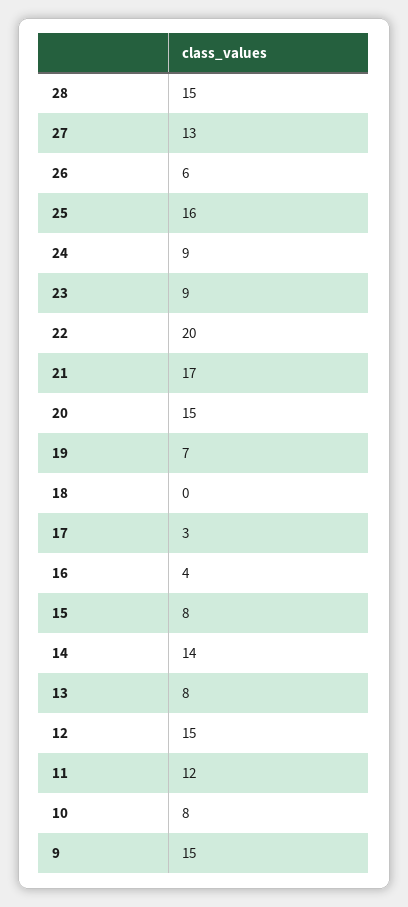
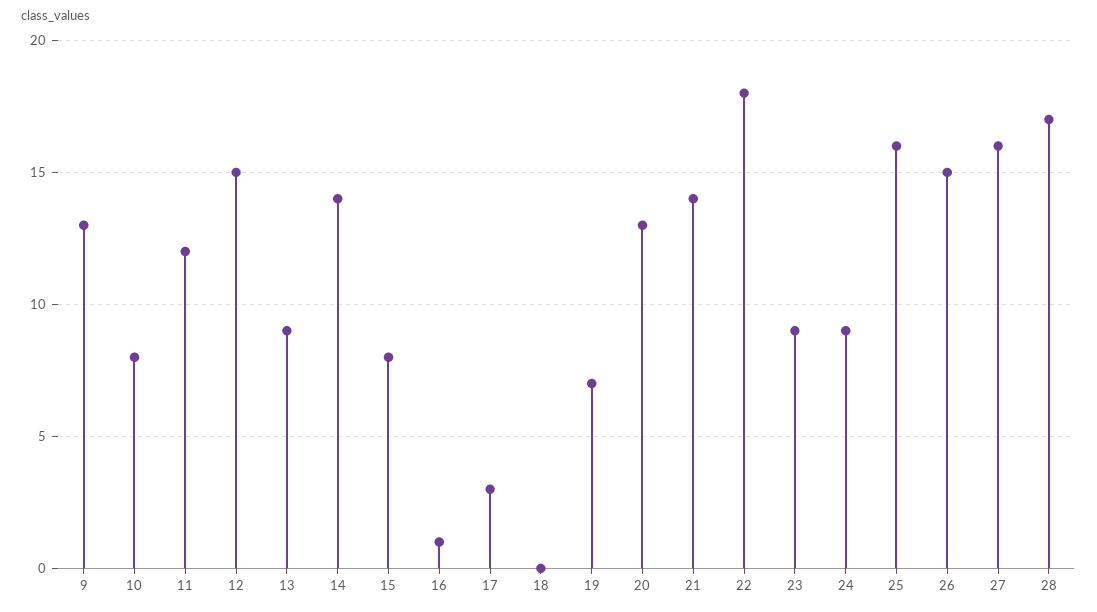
28: 15 -> 17
27: 13 -> 16
26: 6 -> 15
22: 20 -> 18
21: 17 -> 14
20: 15 -> 13
16: 4 -> 1
13: 8 -> 9
9: 15 -> 13

